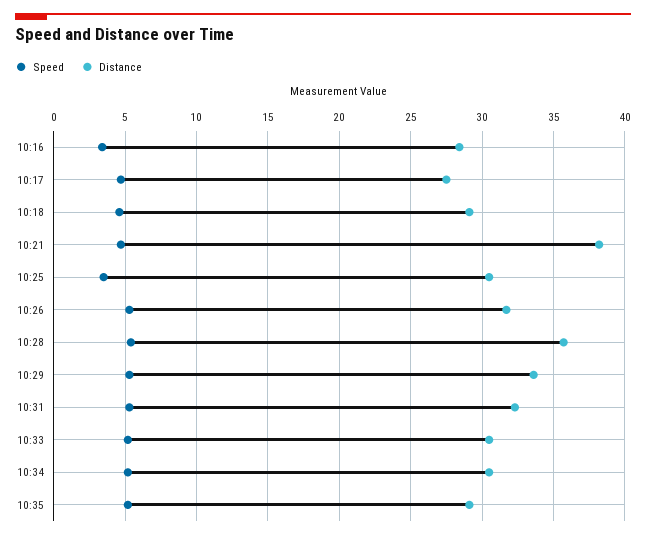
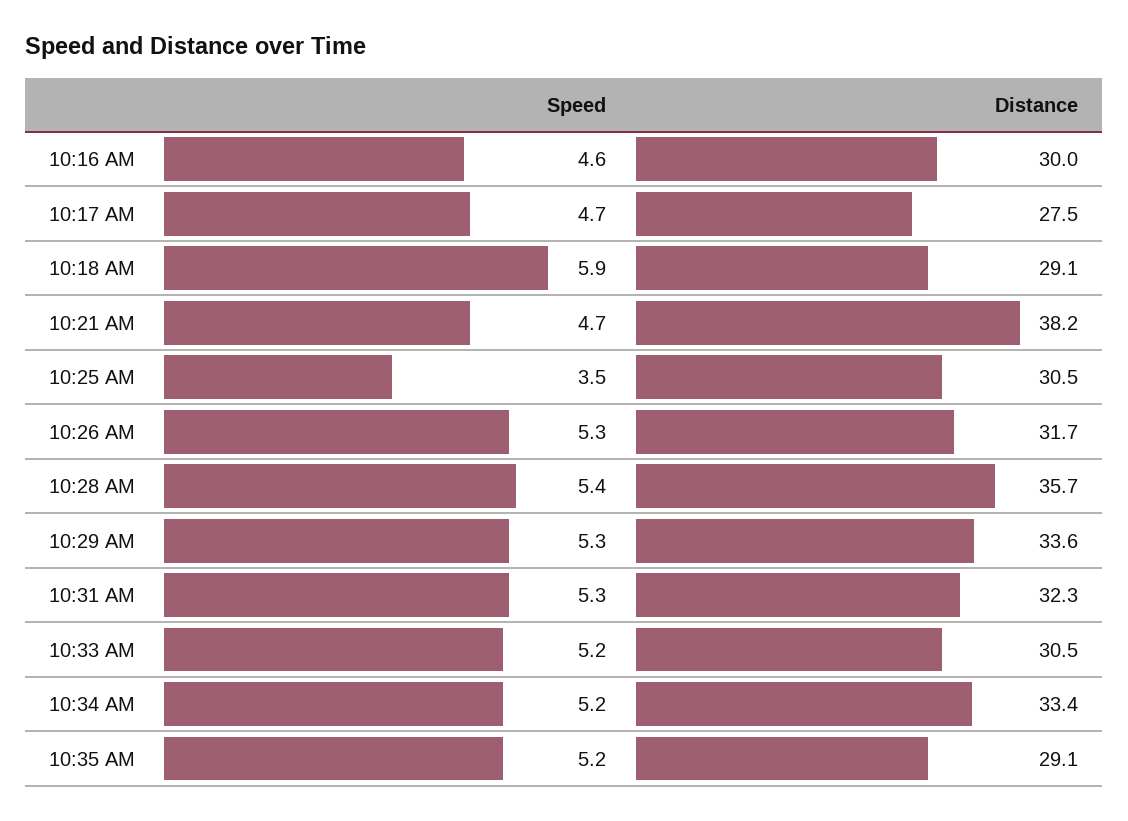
Speed, 10:16: 3.5 -> 4.6
Distance, 10:16: 28.5 -> 30
Speed, 10:18: 4.5 -> 5.9
Distance, 10:34: 30.5 -> 33.4

